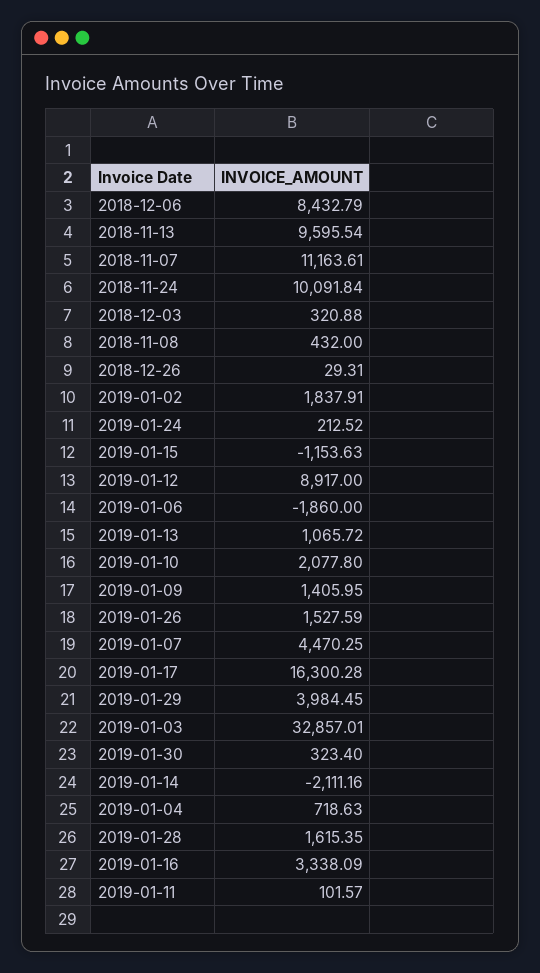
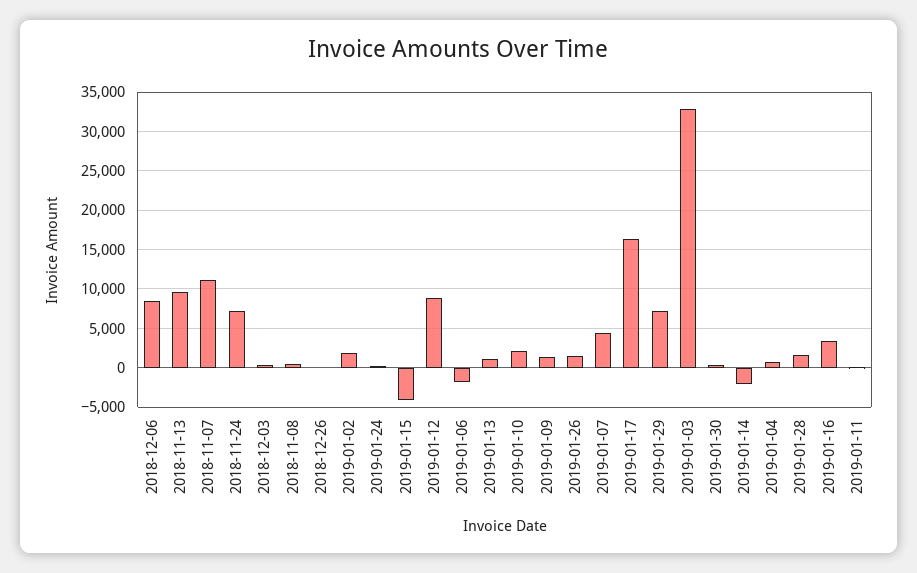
2018-11-24: 10091.84 -> 7000
2019-01-15: -1153.63 -> -4000
2019-01-29: 3984.45 -> 7000

